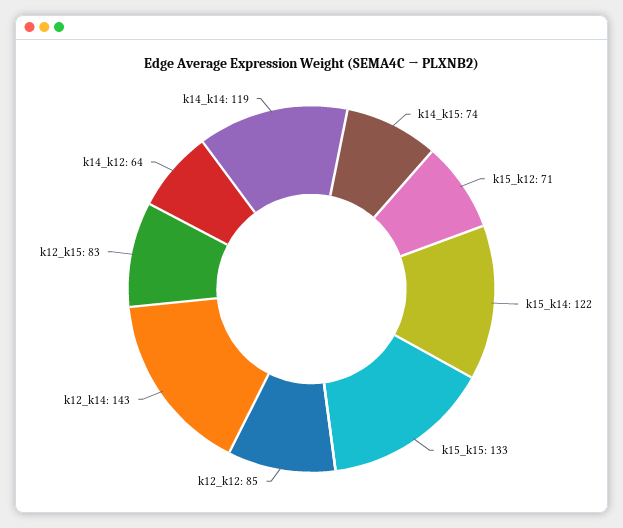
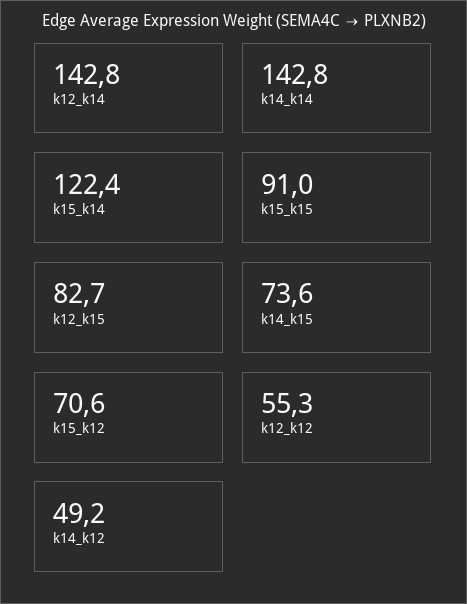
k15_k15: 133 -> 91
k12_k12: 85 -> 55.3
k14_k12: 64 -> 49.2
k14_k14: 119 -> 142.8

